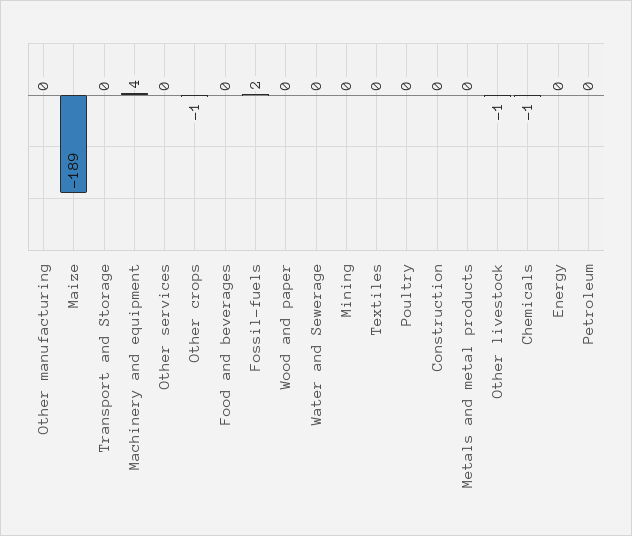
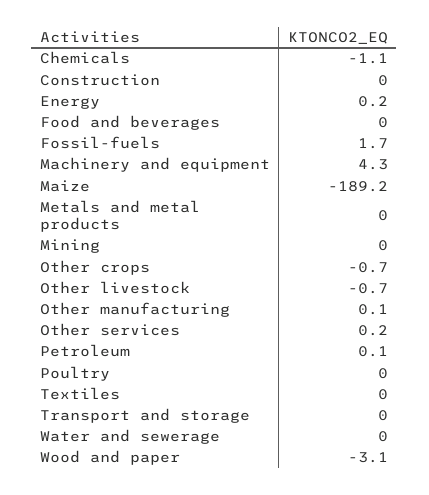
Wood and paper: 0 -> -3.1

